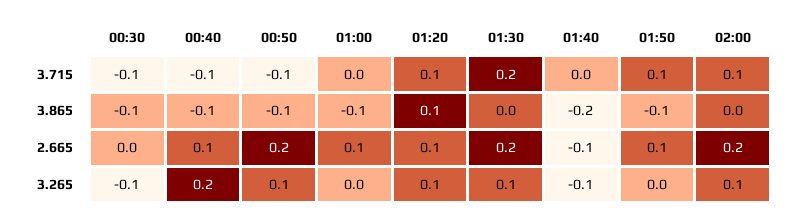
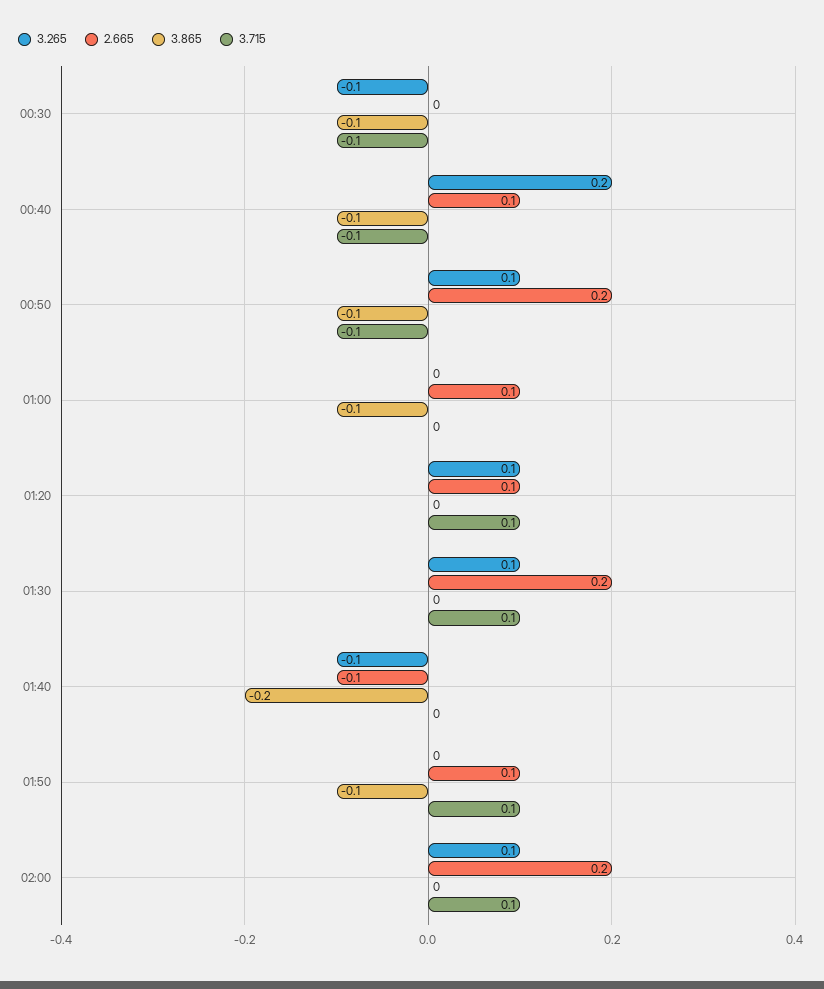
3.715, 01:30: 0.2 -> 0.1
3.865, 01:20: 0.1 -> 0

